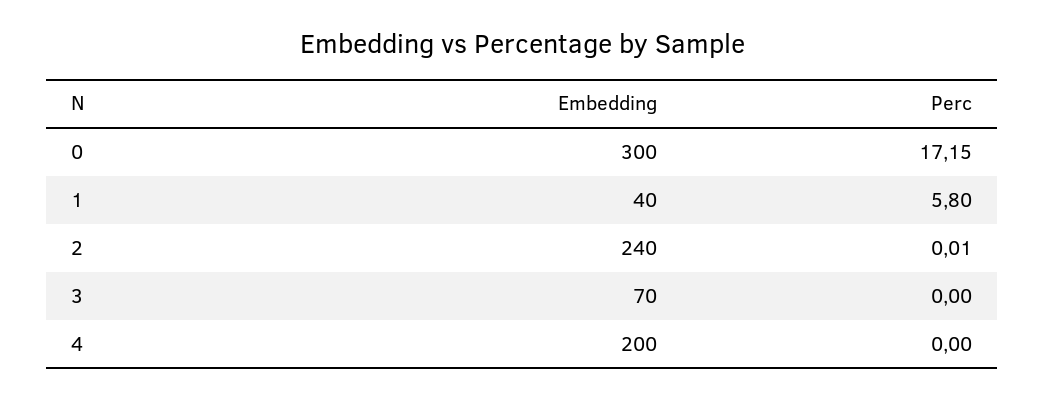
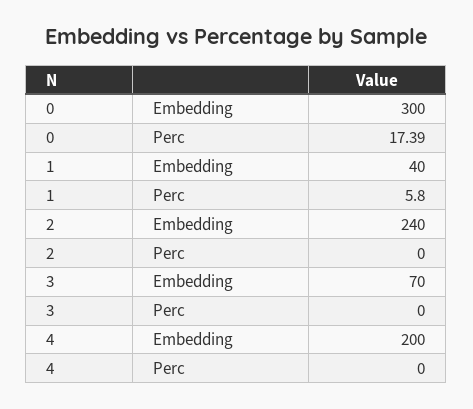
Perc, 0: 17.15 -> 17.39
Perc, 2: 0.01 -> 0

